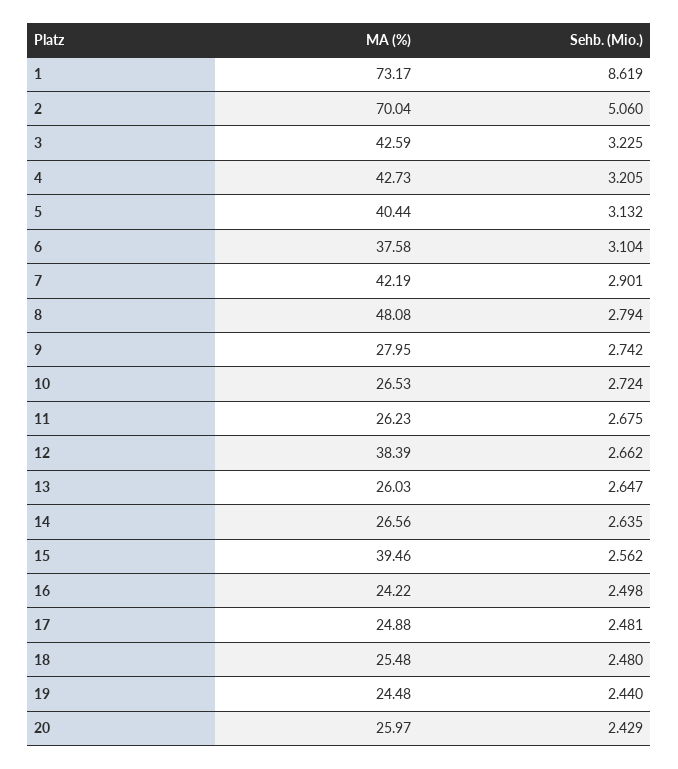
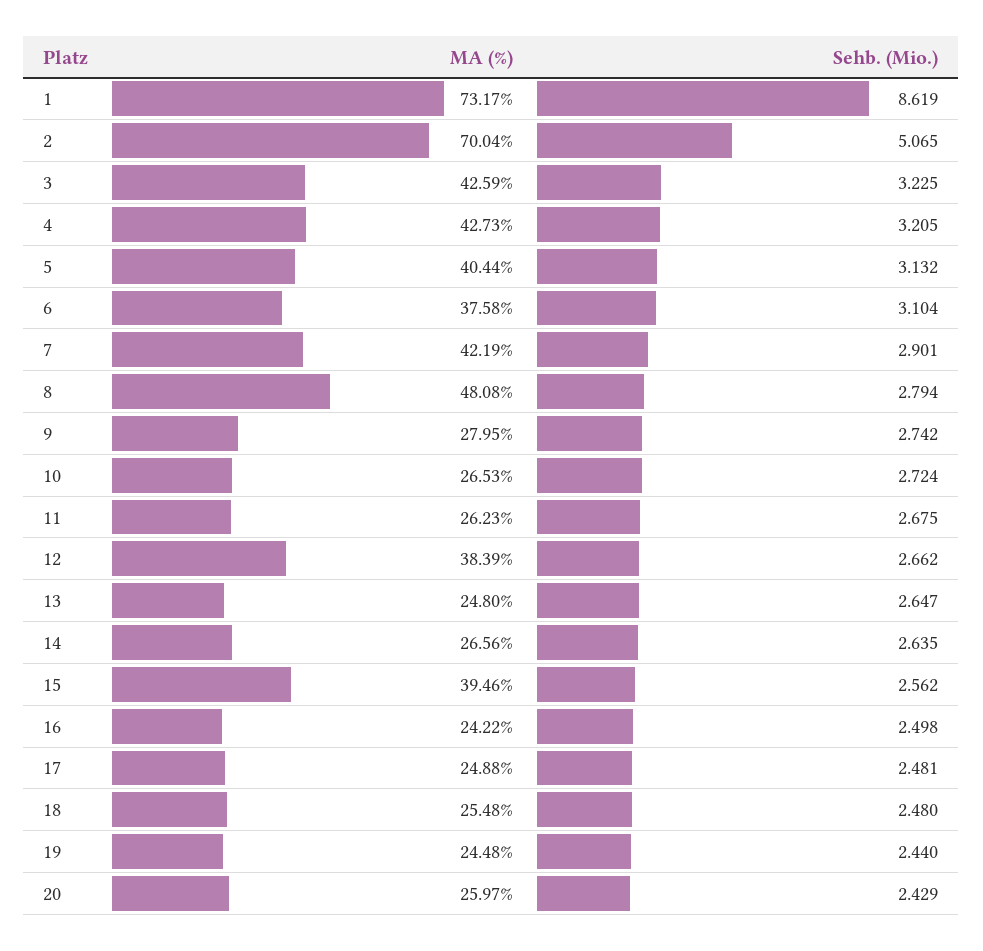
Sehb. (Mio.), 2: 5.06 -> 5.065
MA (%), 13: 26.03 -> 24.8

